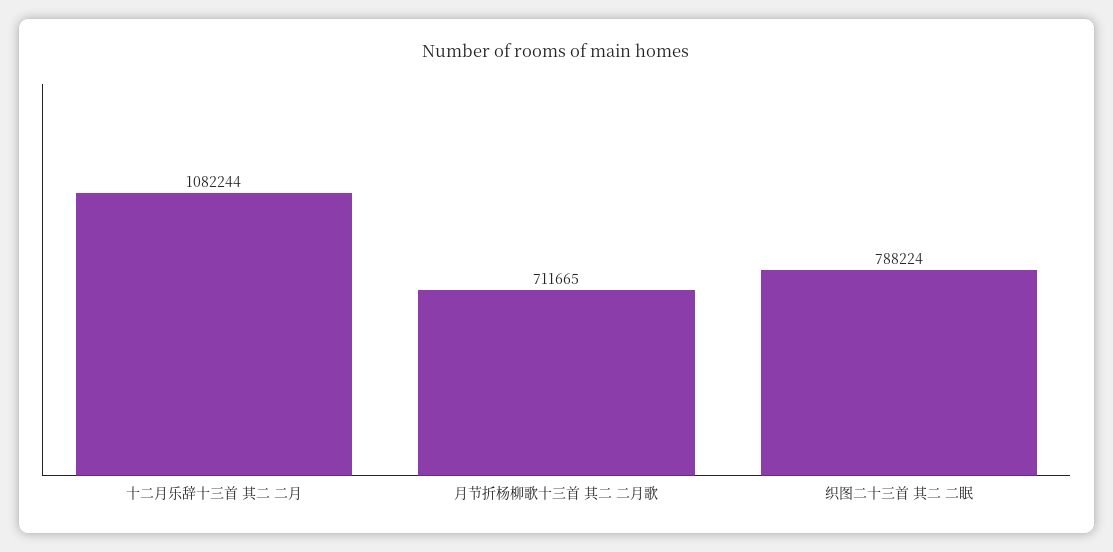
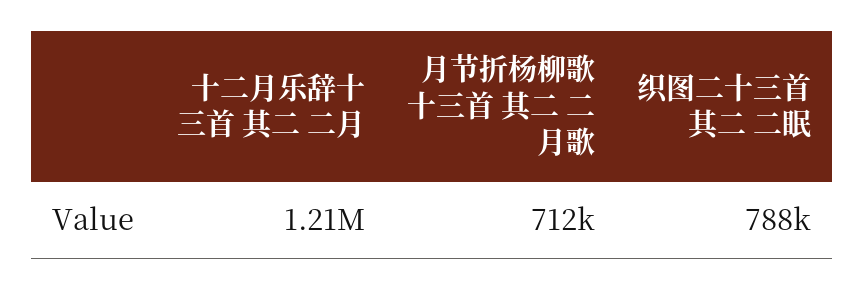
十二月乐辞十三首 其二 二月: 1082244 -> 1210000

